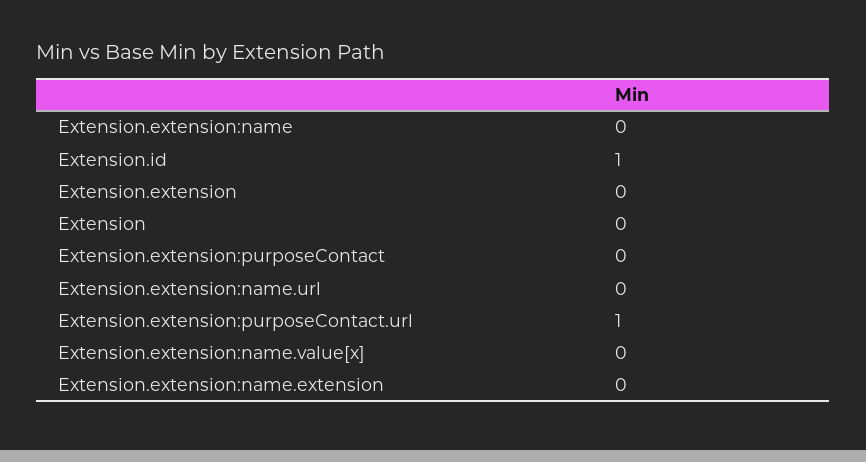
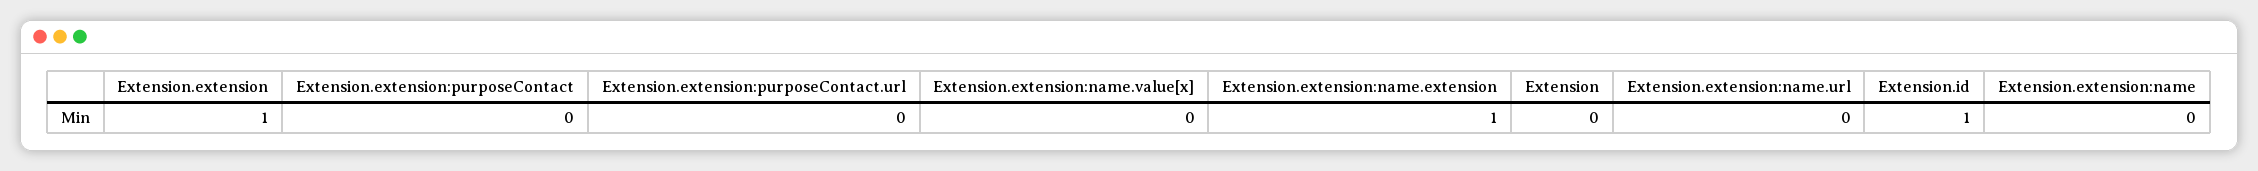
Extension.extension: 0 -> 1
Extension.extension:purposeContact.url: 1 -> 0
Extension.extension:name.extension: 0 -> 1

